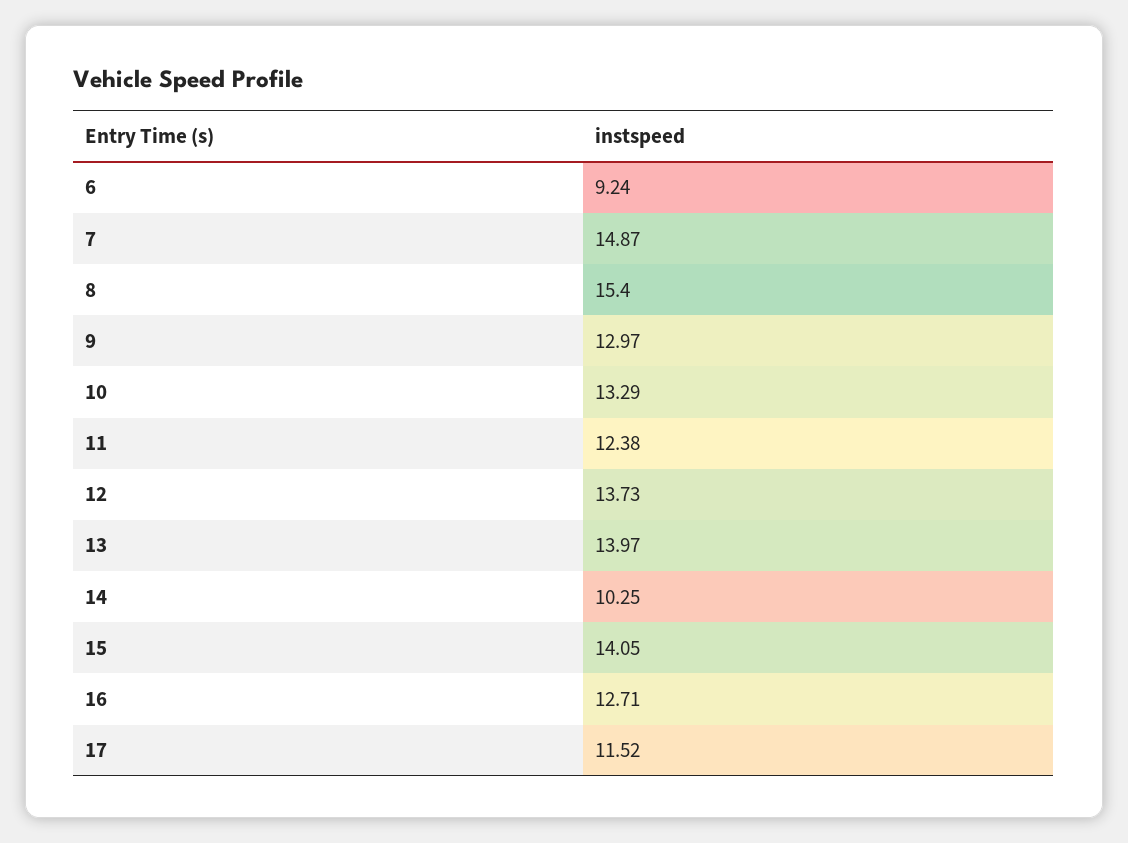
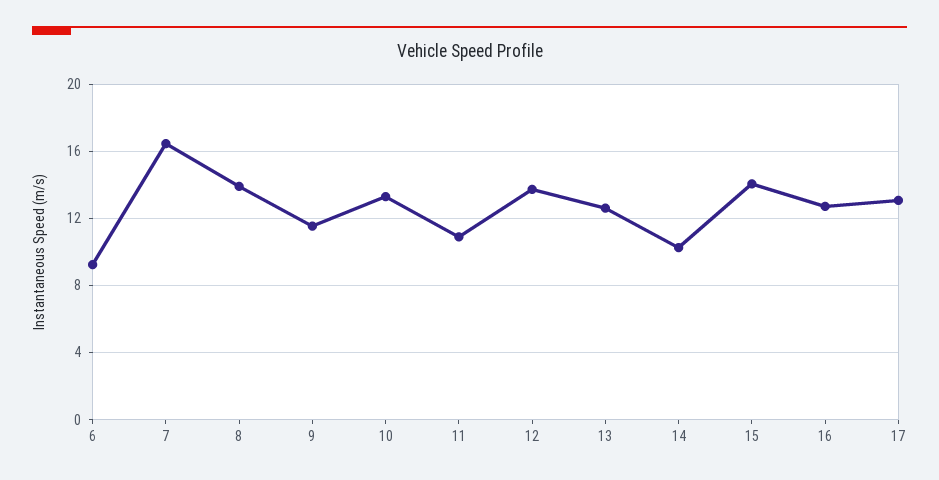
7: 14.87 -> 16.5
8: 15.4 -> 14
9: 12.97 -> 11.5
11: 12.38 -> 11
13: 13.97 -> 12.5
17: 11.52 -> 13

